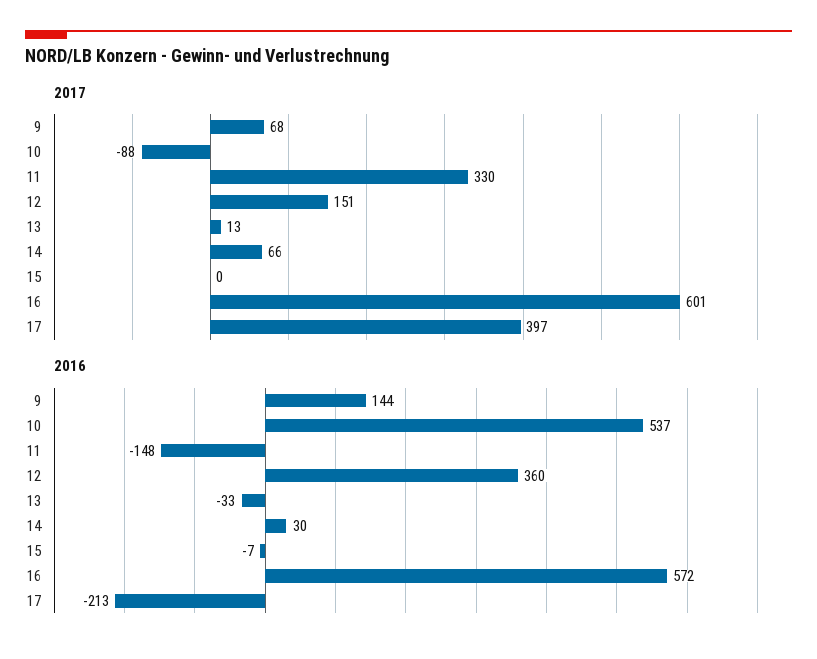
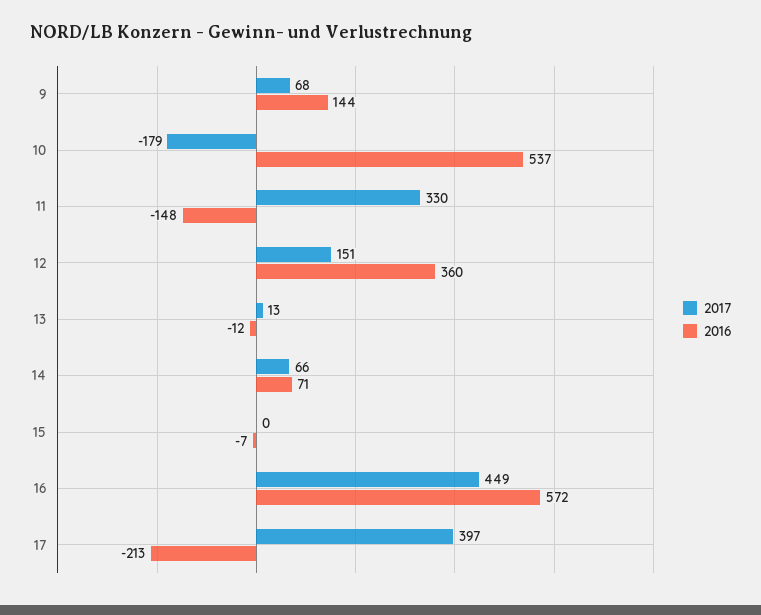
2017, 10: -88 -> -179
2017, 16: 601 -> 449
2016, 13: -33 -> -12
2016, 14: 30 -> 71

